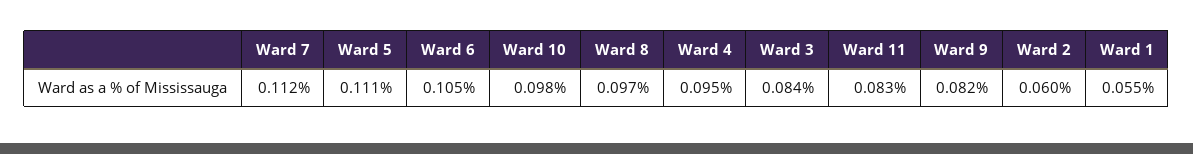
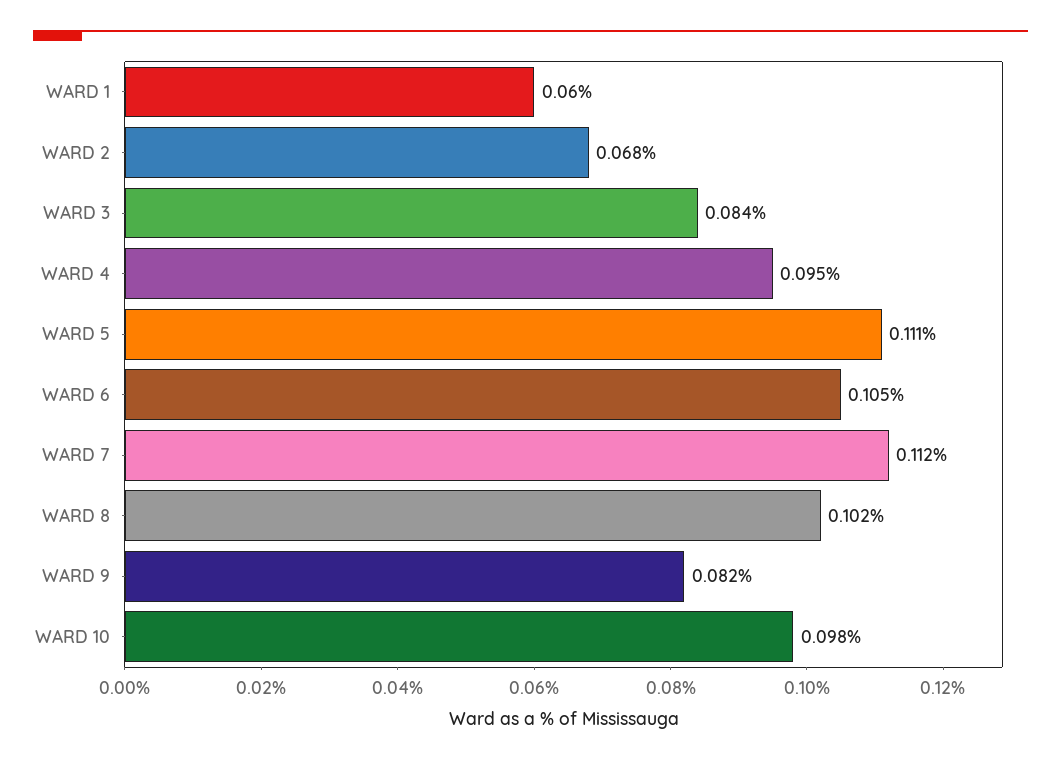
Ward 8: 0.097 -> 0.102
Ward 11: 0.083 -> none
Ward 2: 0.06 -> 0.068
Ward 1: 0.055 -> 0.06

